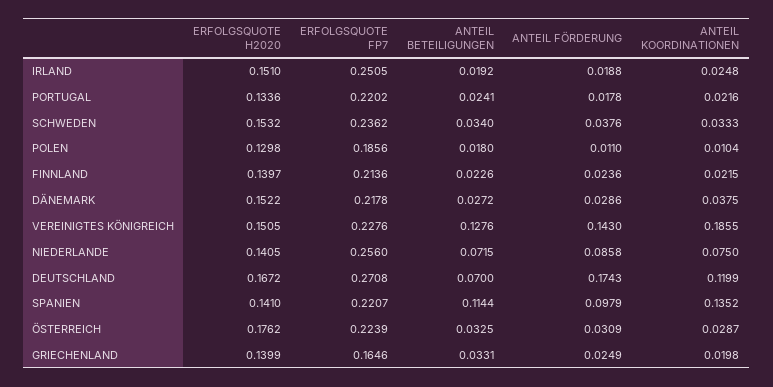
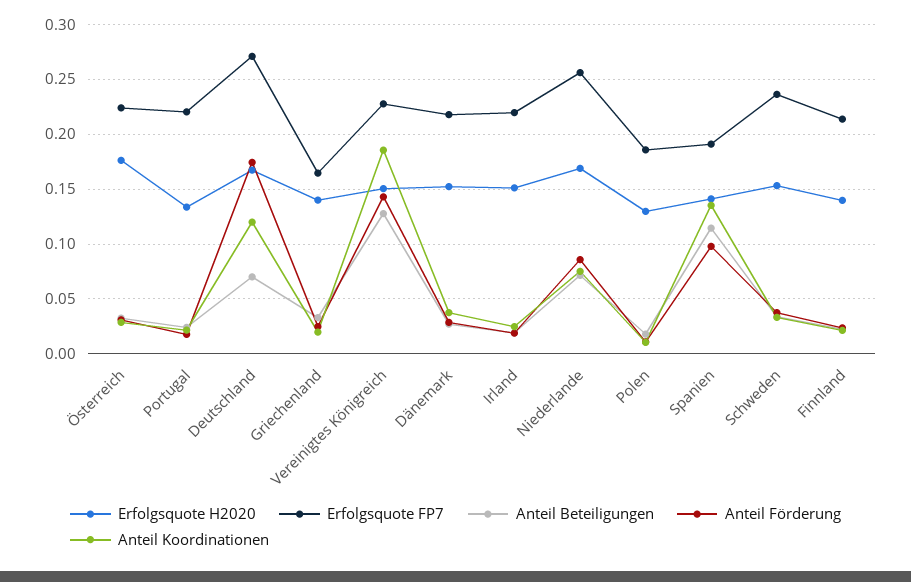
ERFOLGSQUOTE FP7, IRLAND: 0.2505 -> 0.22
ERFOLGSQUOTE H2020, NIEDERLANDE: 0.1405 -> 0.17
ERFOLGSQUOTE FP7, SPANIEN: 0.2207 -> 0.19

